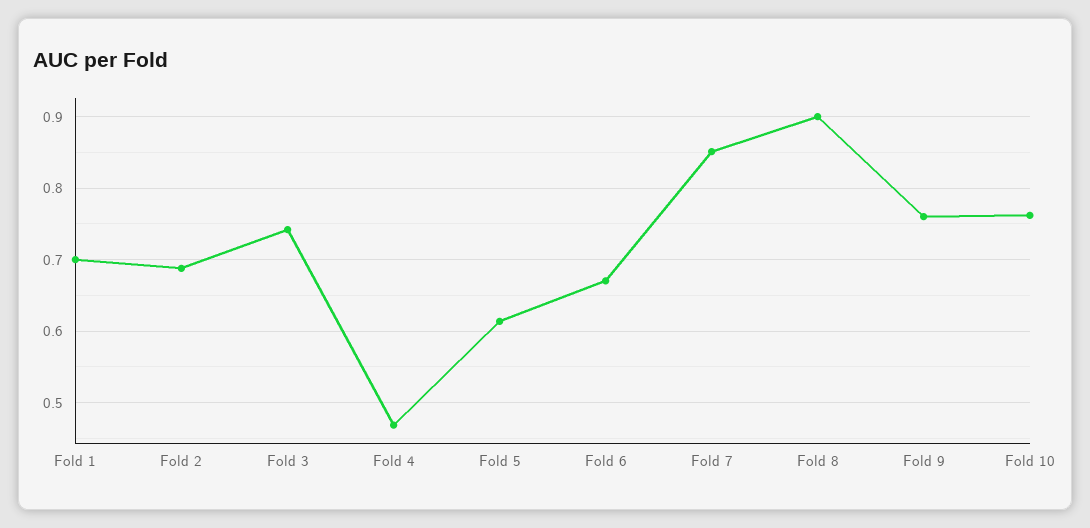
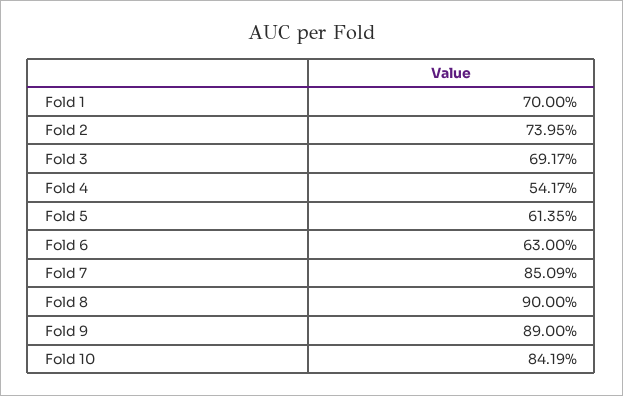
Fold 2: 0.69 -> 0.7395
Fold 3: 0.74 -> 0.6917
Fold 4: 0.47 -> 0.5417
Fold 6: 0.67 -> 0.63
Fold 9: 0.76 -> 0.89
Fold 10: 0.76 -> 0.8419

